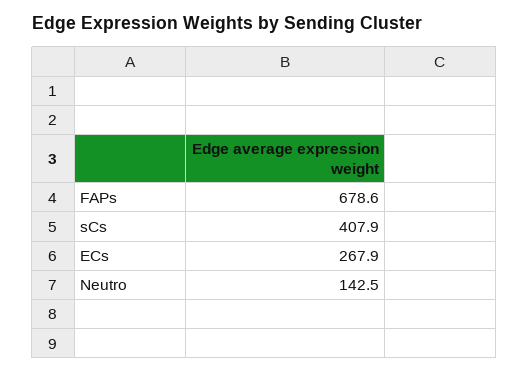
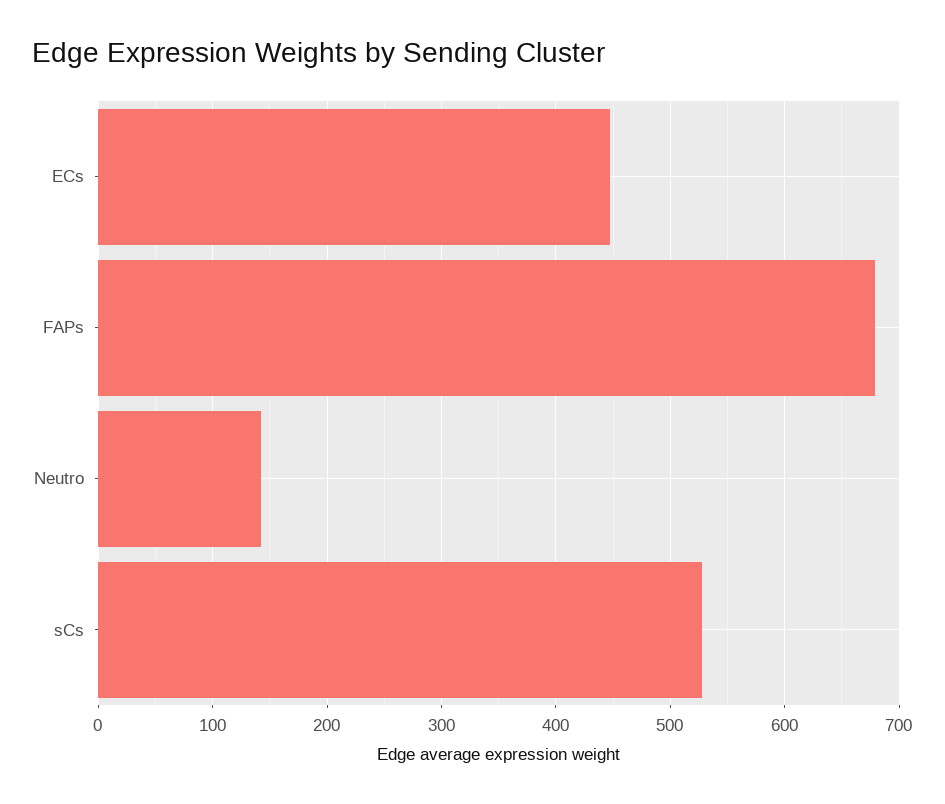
sCs: 407.9 -> 530
ECs: 267.9 -> 450

